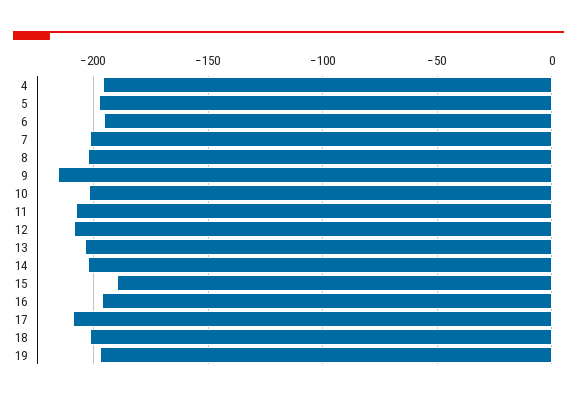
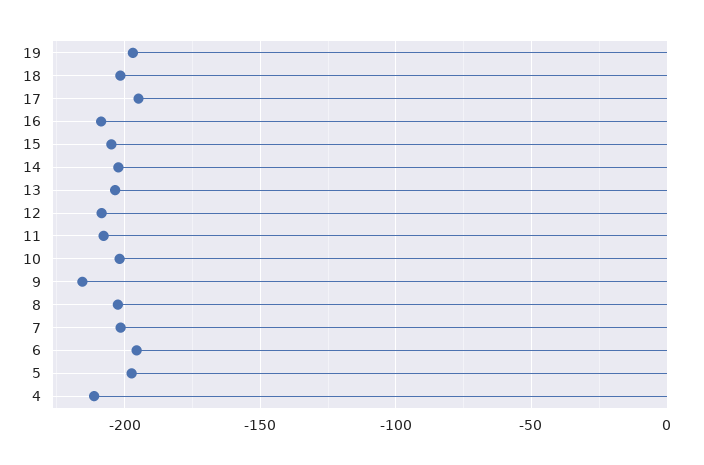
4: -195 -> -210
15: -190 -> -205
16: -195 -> -210
17: -210 -> -195

